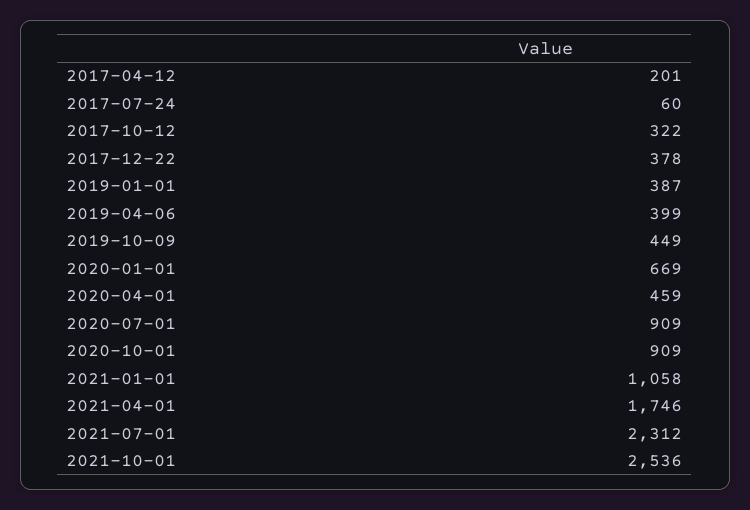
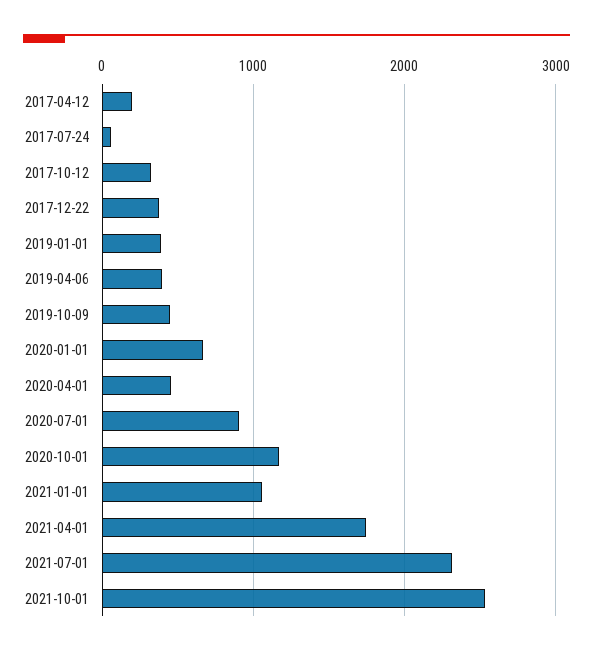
2020-10-01: 909 -> 1200

